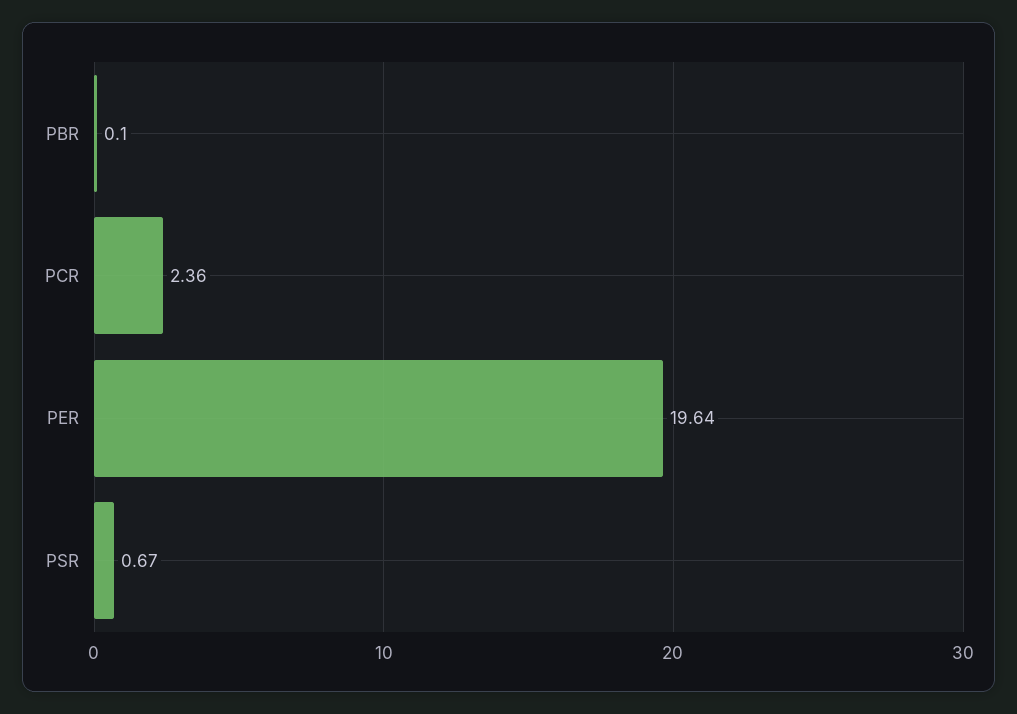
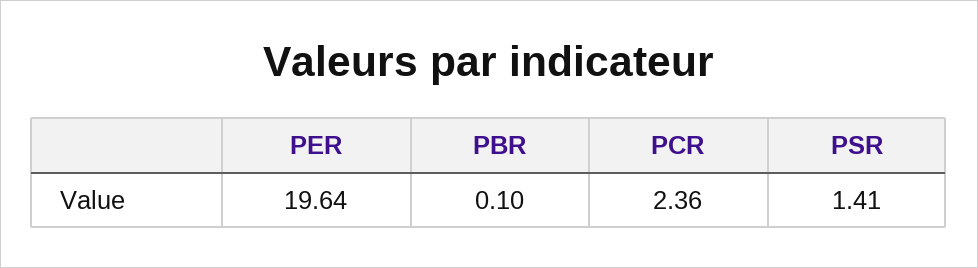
PSR: 0.67 -> 1.41

